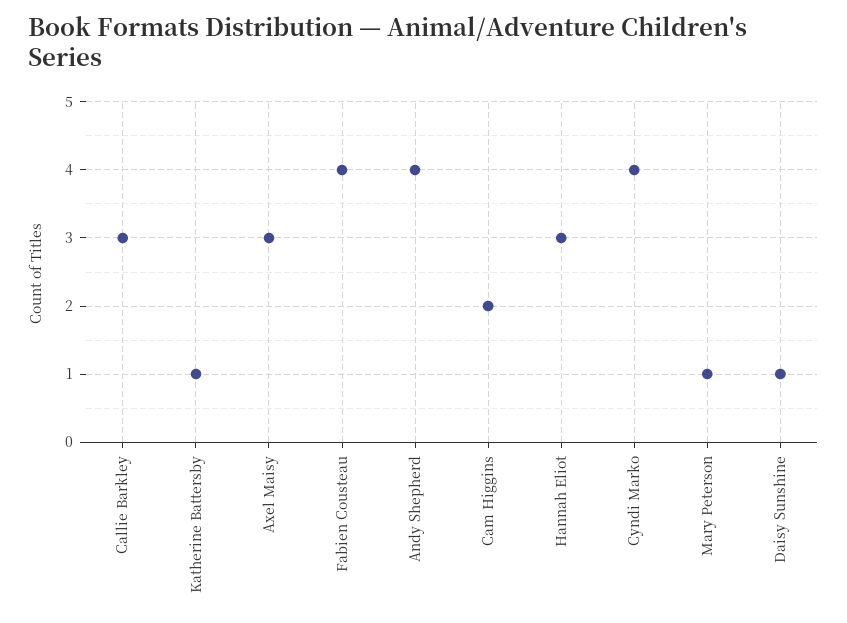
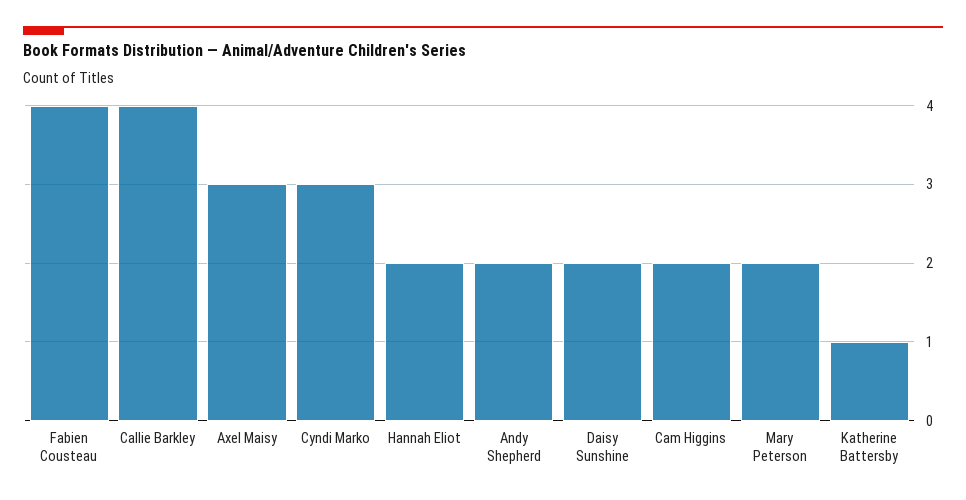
Callie Barkley: 3 -> 4
Andy Shepherd: 4 -> 2
Hannah Eliot: 3 -> 2
Cyndi Marko: 4 -> 3
Mary Peterson: 1 -> 2
Daisy Sunshine: 1 -> 2

